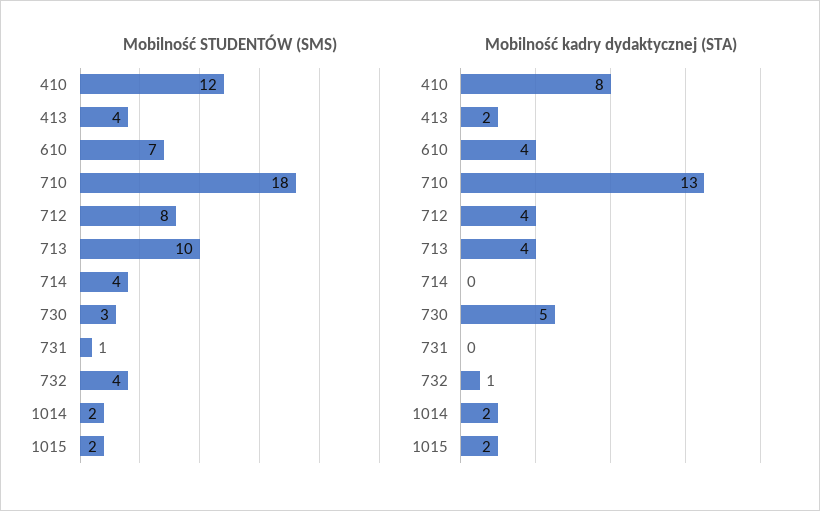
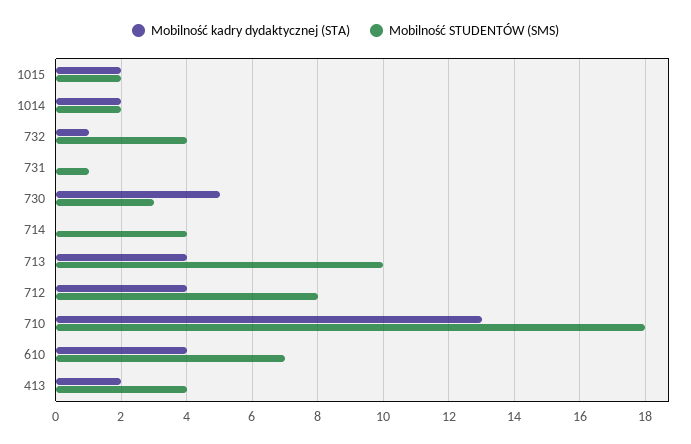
Mobilność STUDENTÓW (SMS), 410: 12 -> none
Mobilność kadry dydaktycznej (STA), 410: 8 -> none

